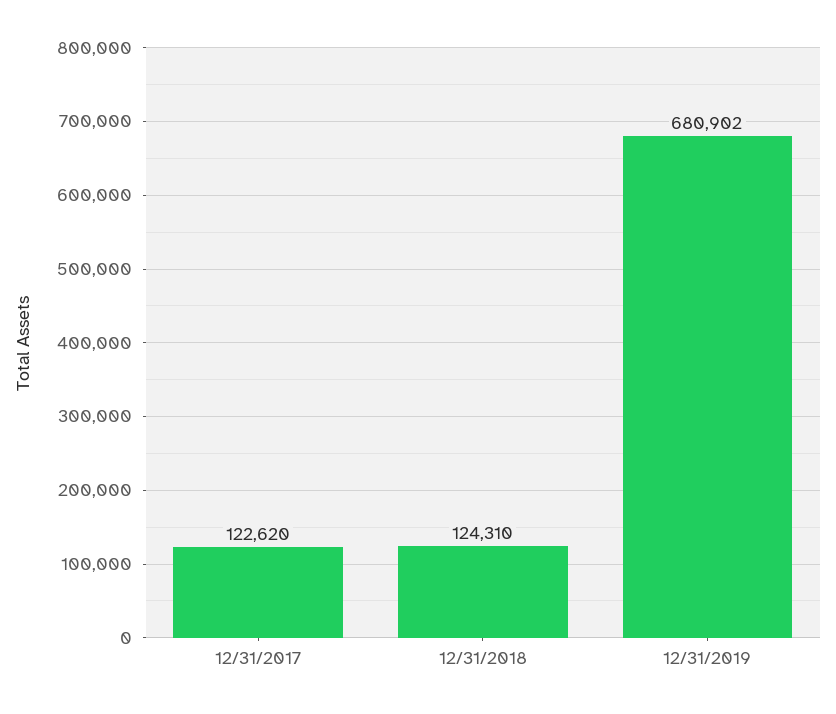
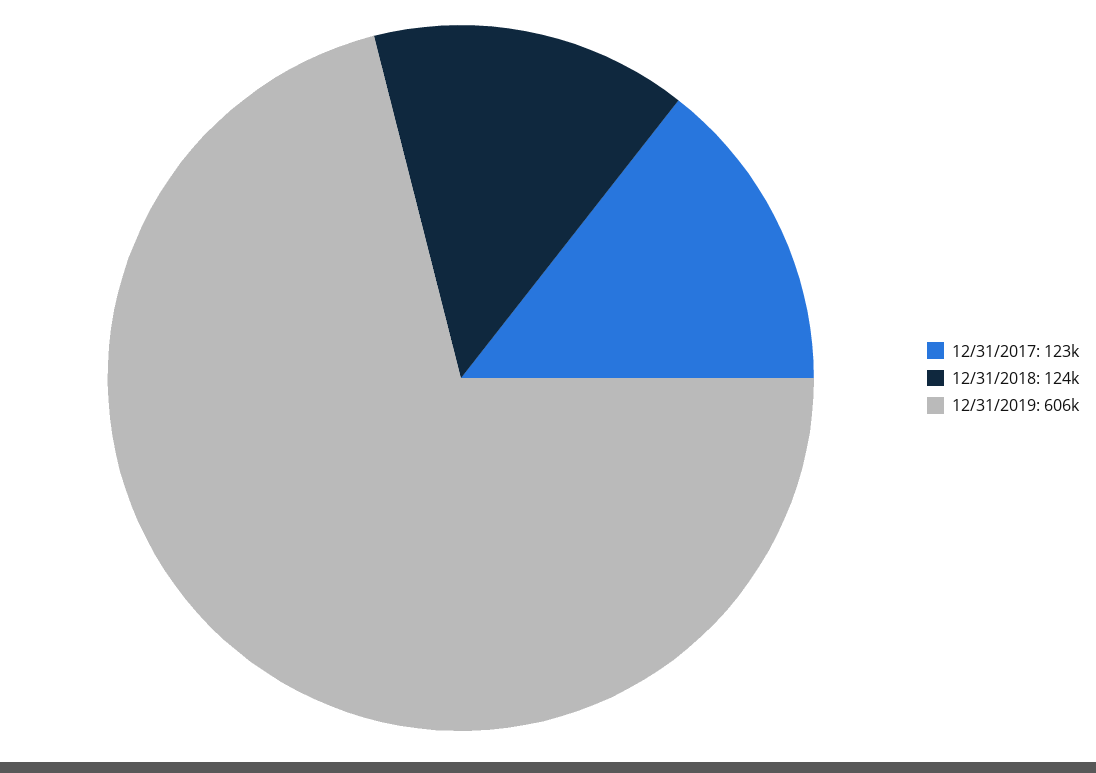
12/31/2019: 680902 -> 606000

